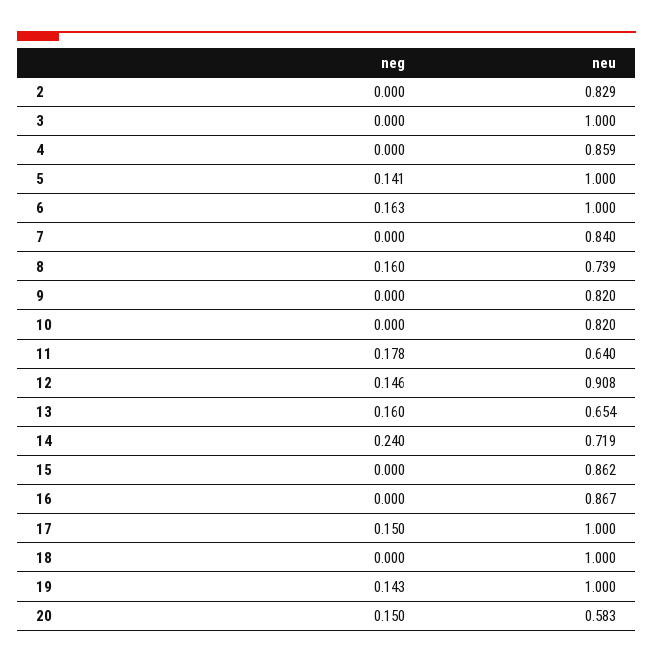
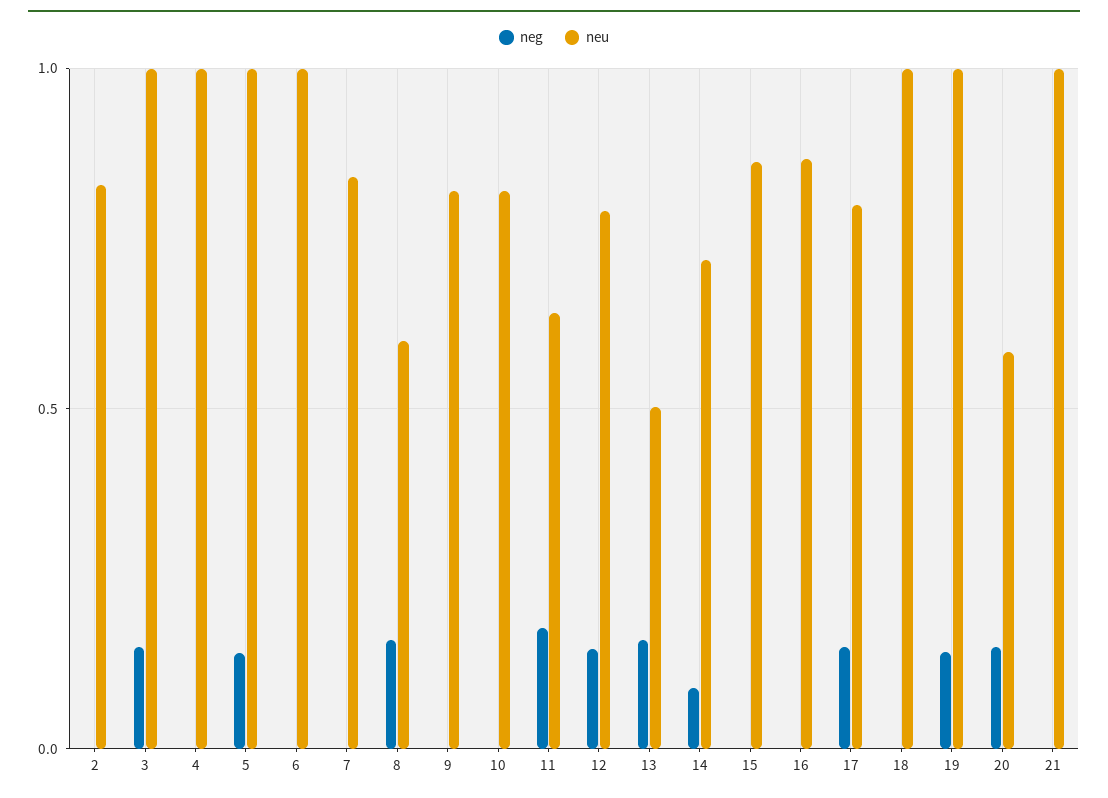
neg, 3: 0 -> 0.15
neu, 4: 0.859 -> 1
neg, 6: 0.163 -> 0
neu, 8: 0.739 -> 0.6
neu, 12: 0.908 -> 0.8
neu, 13: 0.654 -> 0.5
neg, 14: 0.24 -> 0.1
neu, 17: 1 -> 0.8
neg, 21: none -> 0
neu, 21: none -> 1

